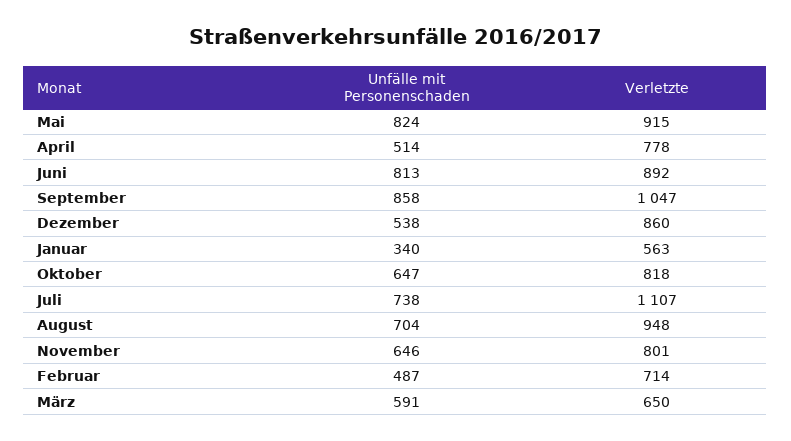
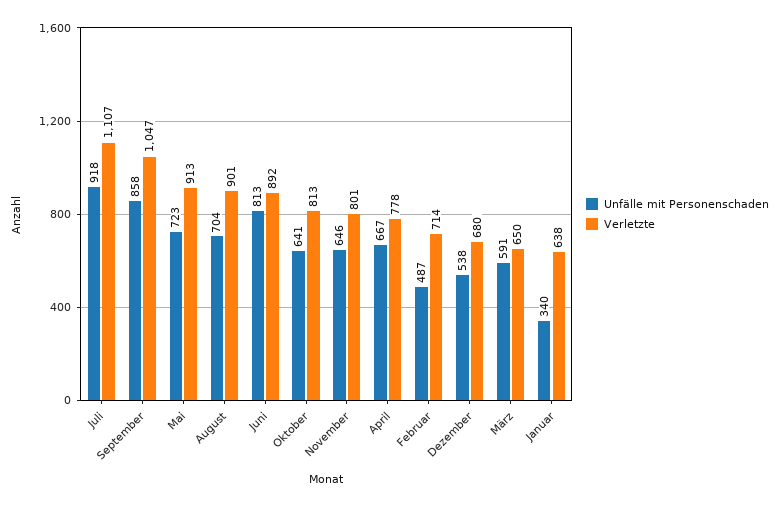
Unfälle mit Personenschaden, Mai: 824 -> 723
Verletzte, Mai: 915 -> 913
Unfälle mit Personenschaden, April: 514 -> 667
Verletzte, Dezember: 860 -> 680
Verletzte, Januar: 563 -> 638
Unfälle mit Personenschaden, Oktober: 647 -> 641
Verletzte, Oktober: 818 -> 813
Unfälle mit Personenschaden, Juli: 738 -> 918
Verletzte, August: 948 -> 901

